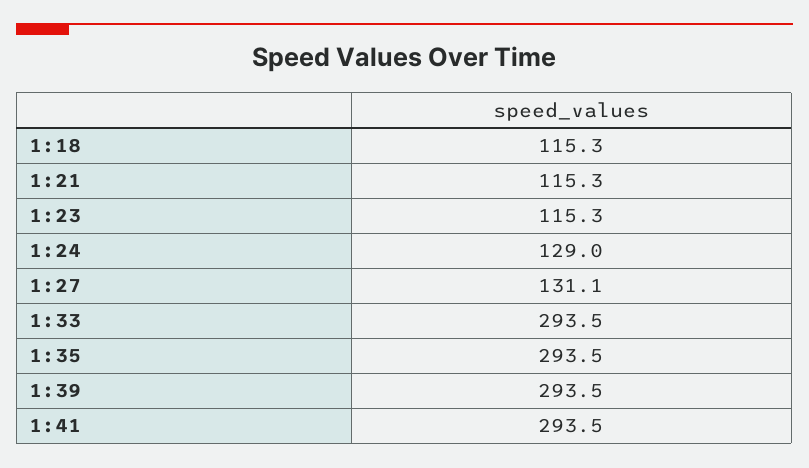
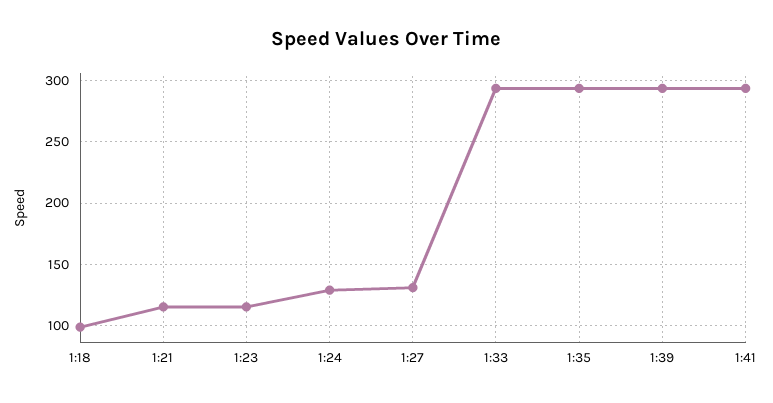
1:18: 115.3 -> 100

